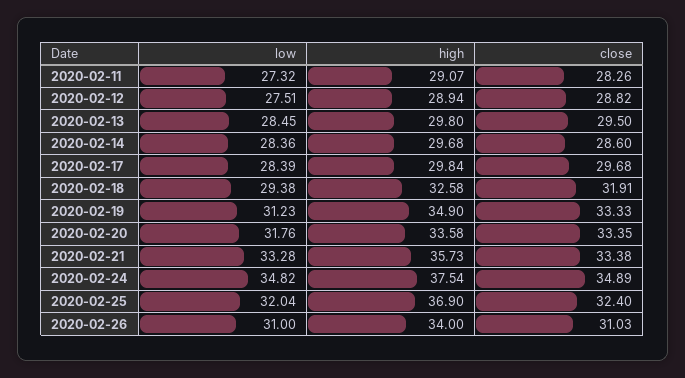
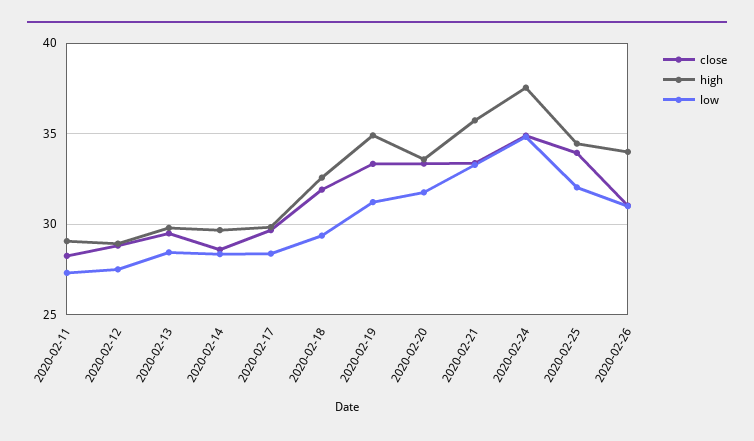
high, 2020-02-25: 36.9 -> 34.5
close, 2020-02-25: 32.4 -> 34

